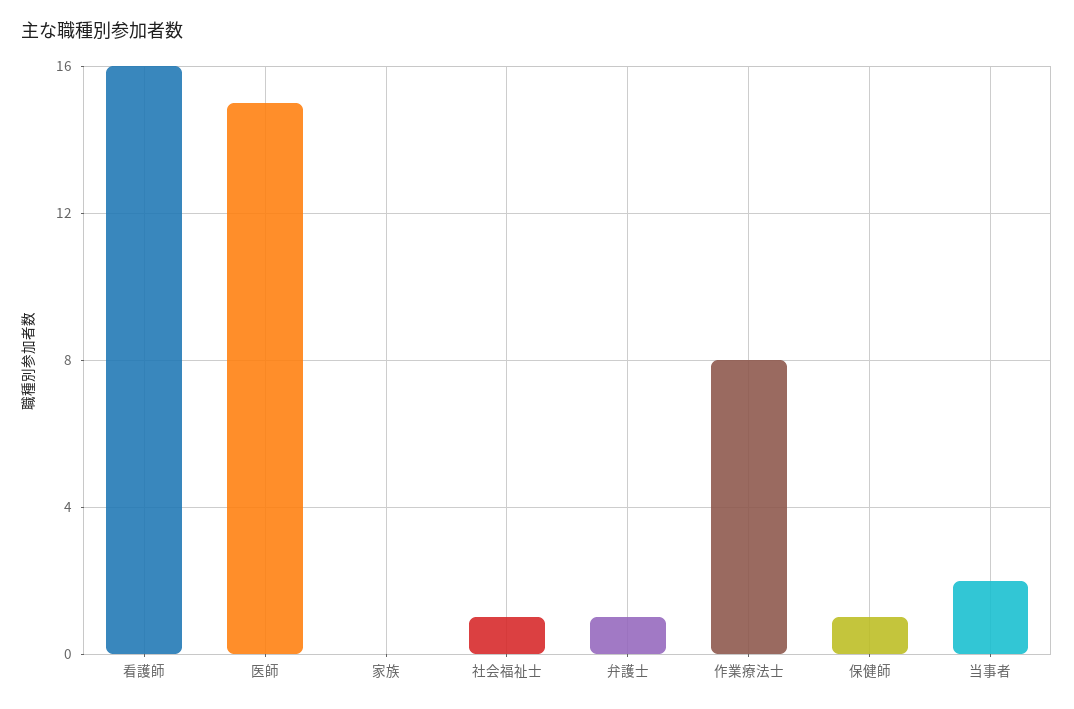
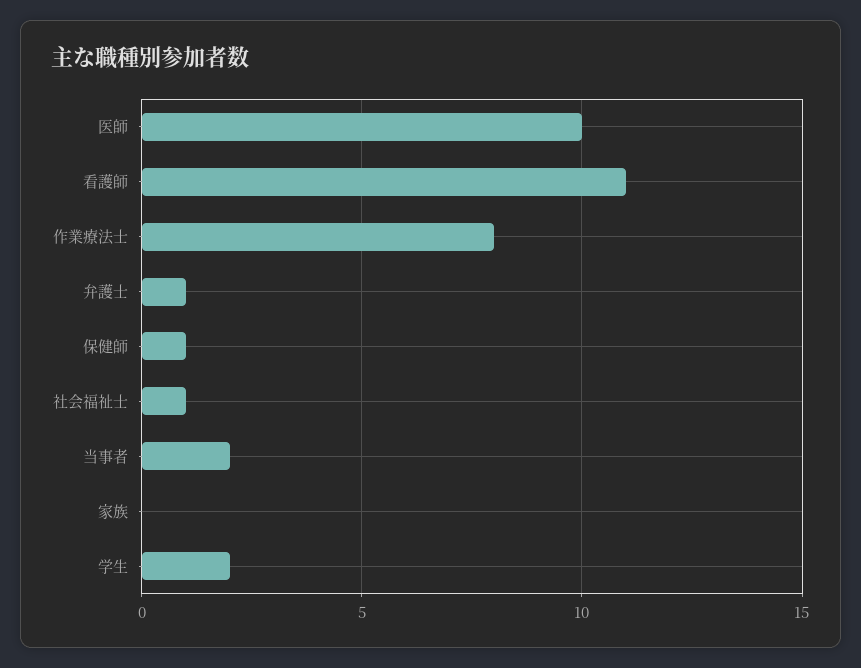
看護師: 16 -> 11
医師: 15 -> 10
学生: none -> 2

